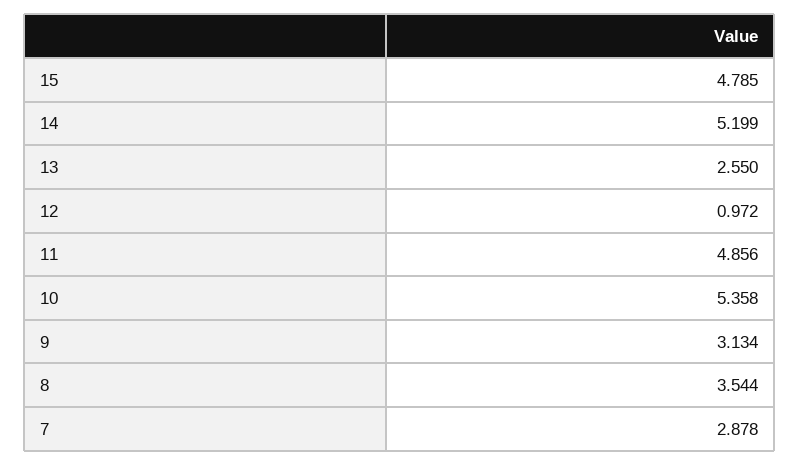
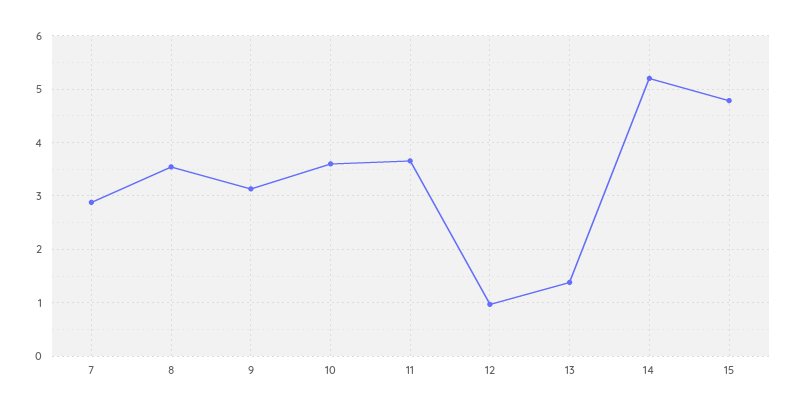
13: 2.55 -> 1.4
11: 4.856 -> 3.6
10: 5.358 -> 3.6

